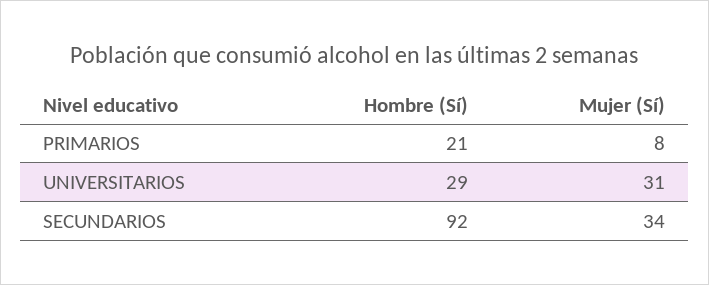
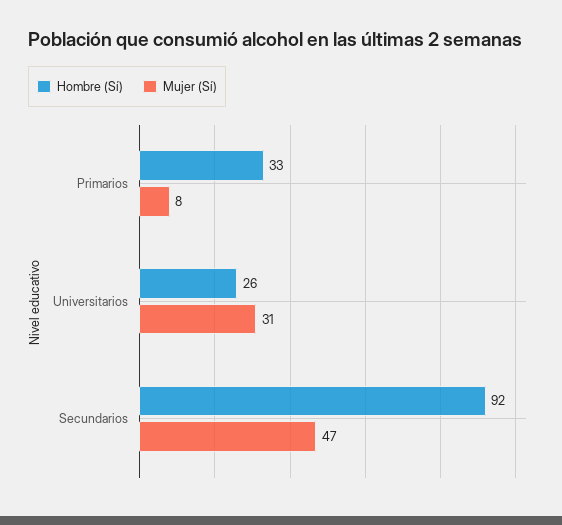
Hombre (Sí), PRIMARIOS: 21 -> 33
Hombre (Sí), UNIVERSITARIOS: 29 -> 26
Mujer (Sí), SECUNDARIOS: 34 -> 47

